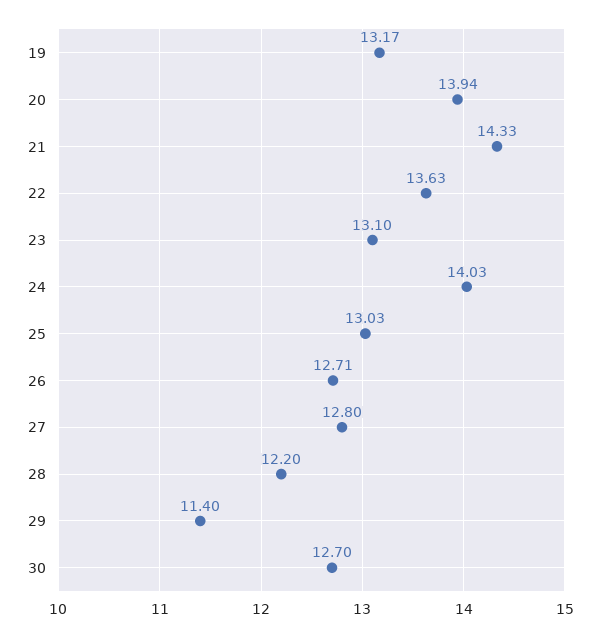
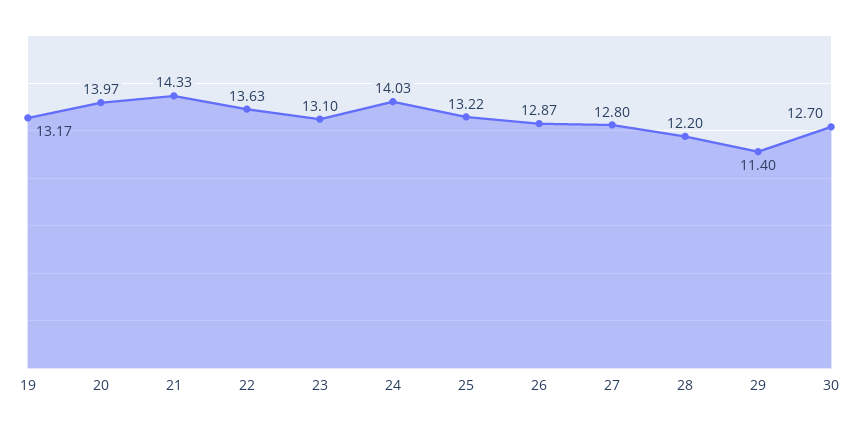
20: 13.94 -> 13.97
25: 13.03 -> 13.22
26: 12.71 -> 12.87

